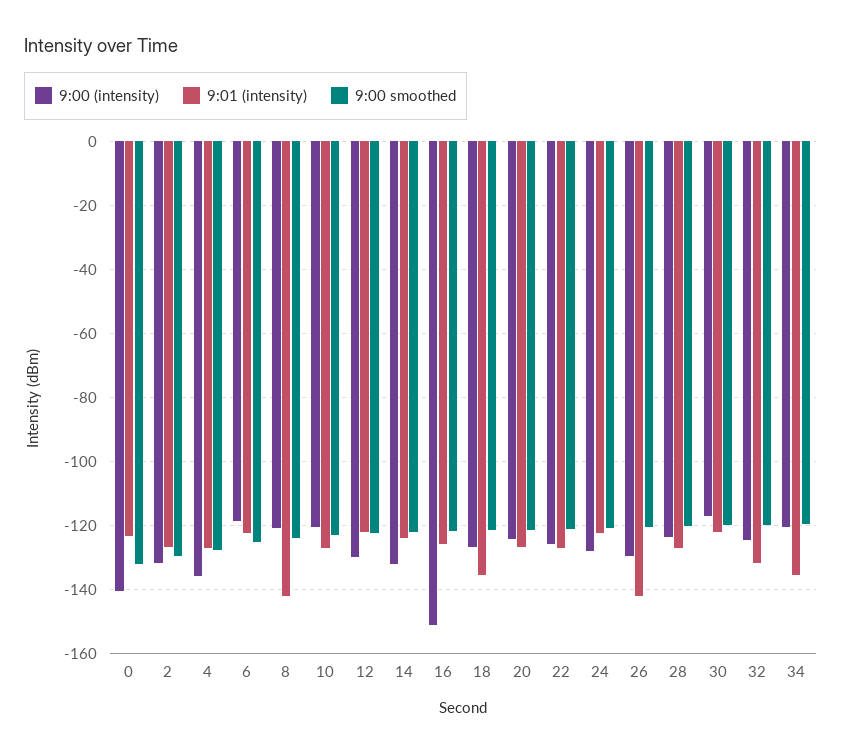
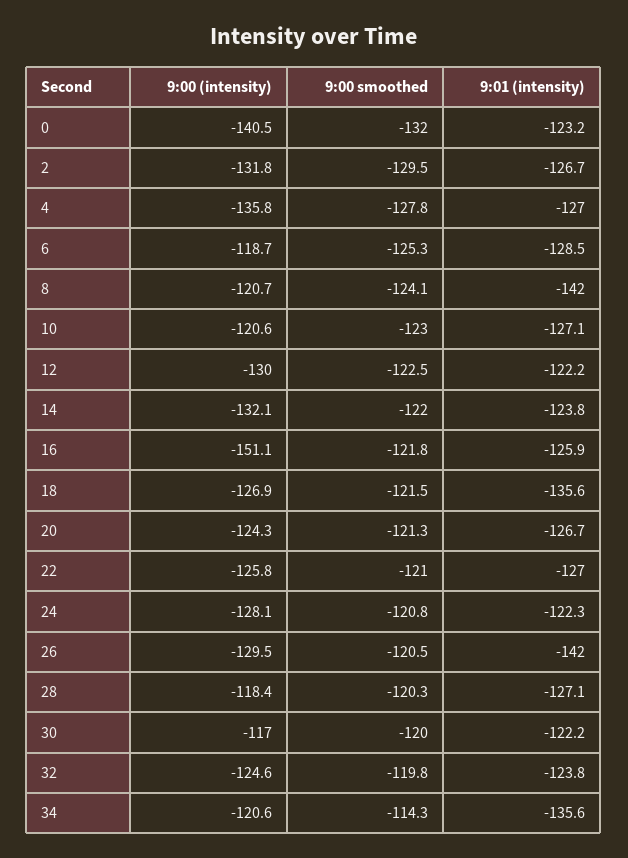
9:01 (intensity), 6: -122 -> -128.5
9:00 (intensity), 28: -124 -> -118.4
9:01 (intensity), 32: -132 -> -123.8
9:00 smoothed, 34: -120 -> -114.3

